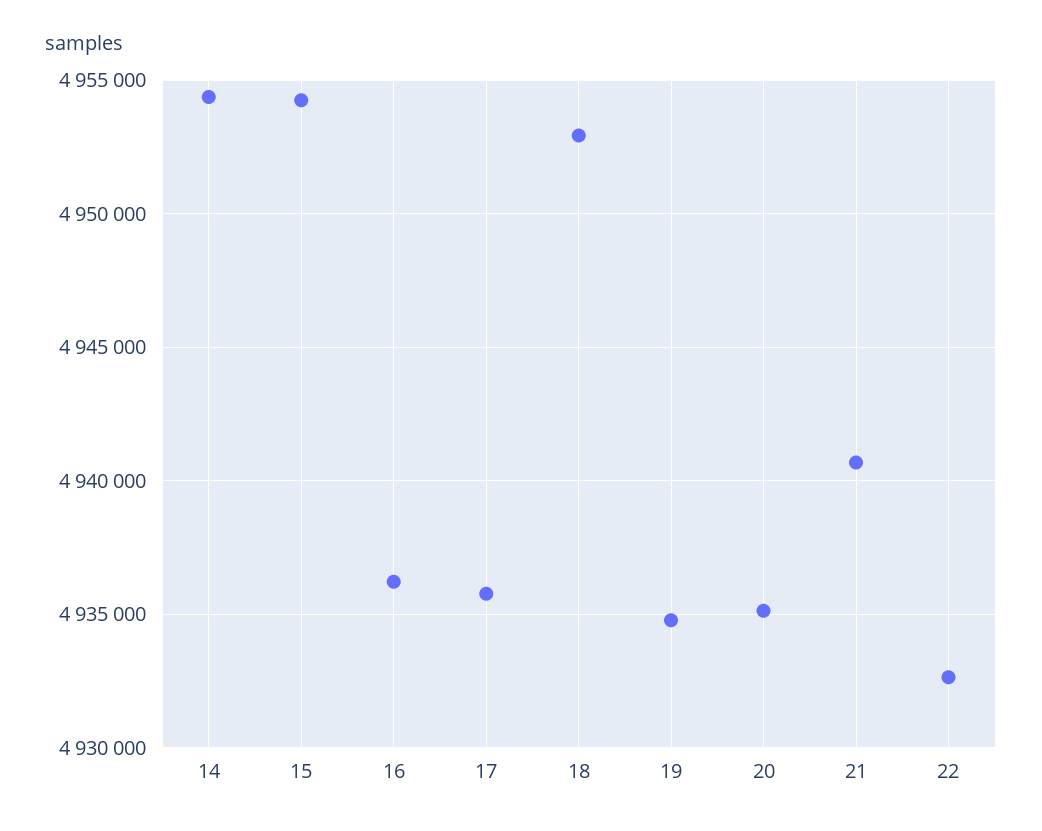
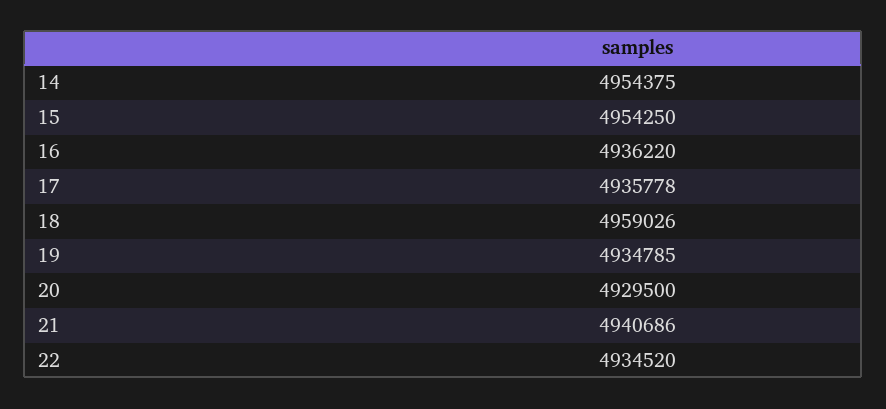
18: 4953000 -> 4959026
20: 4935000 -> 4929500
22: 4932500 -> 4934520

